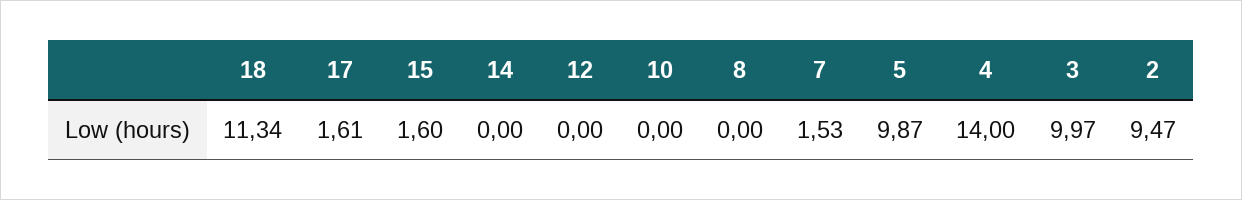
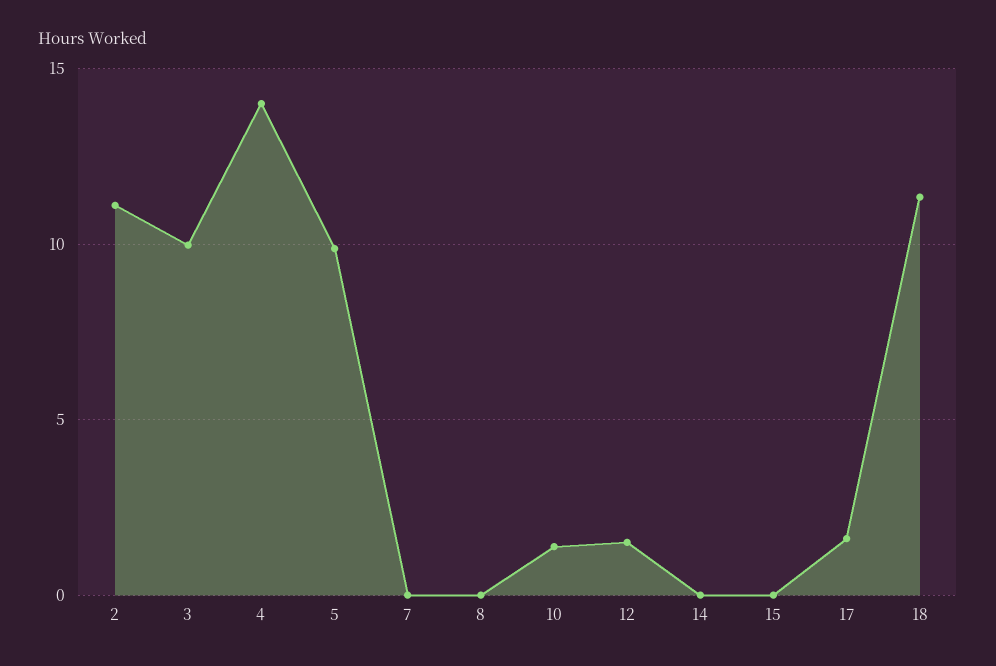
15: 1.6 -> 0
12: 0 -> 1.5
10: 0 -> 1.5
7: 1.53 -> 0
2: 9.47 -> 11

